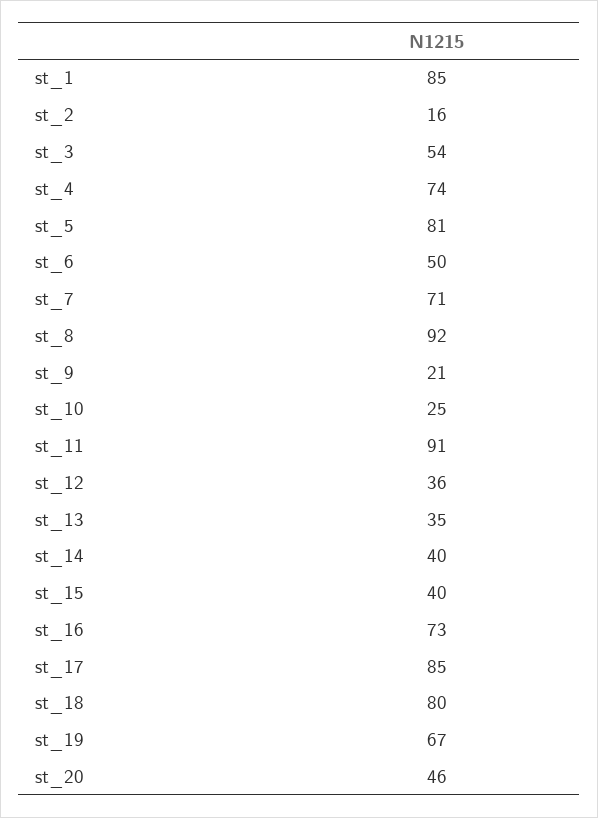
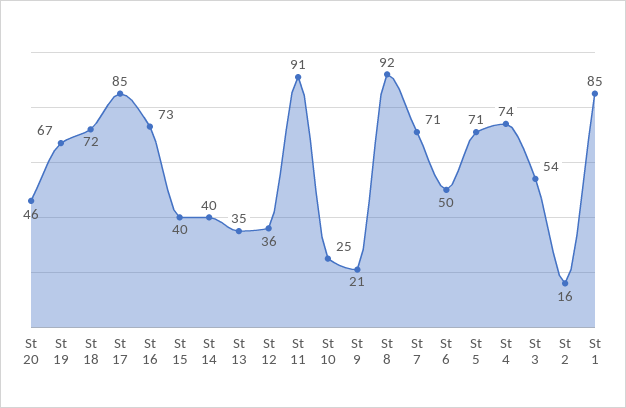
st_5: 81 -> 71
st_18: 80 -> 72

